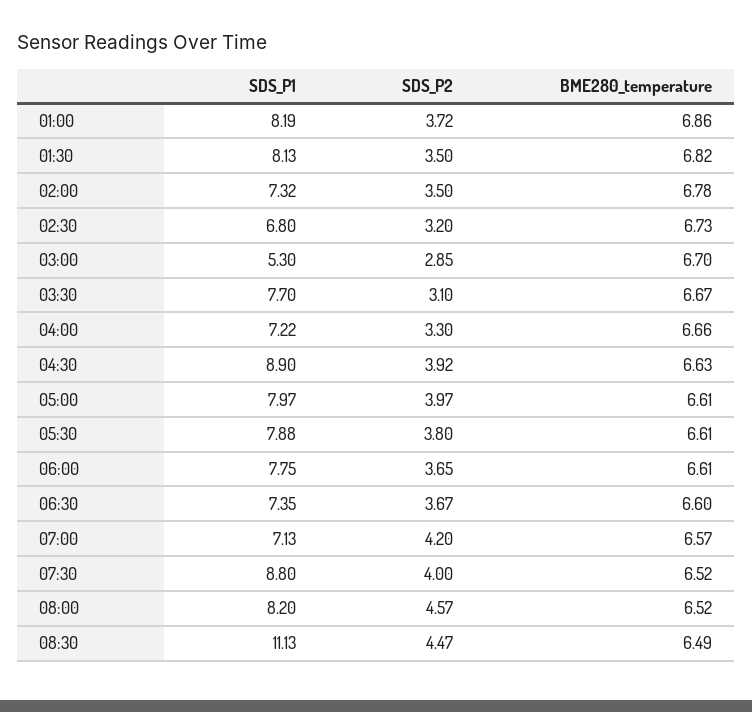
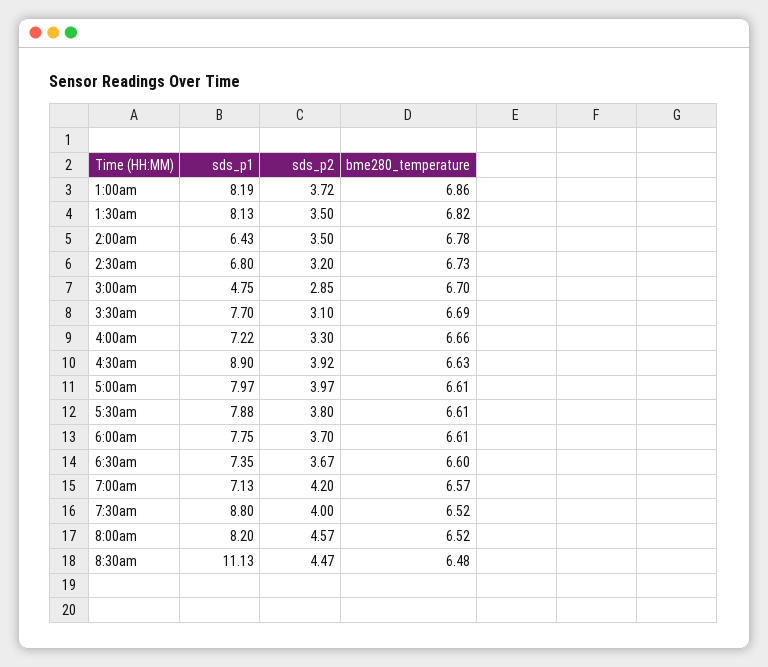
SDS_P1, 02:00: 7.32 -> 6.43
SDS_P1, 03:00: 5.3 -> 4.75
BME280_temperature, 03:30: 6.67 -> 6.69
SDS_P2, 06:00: 3.65 -> 3.7
BME280_temperature, 08:30: 6.49 -> 6.48

